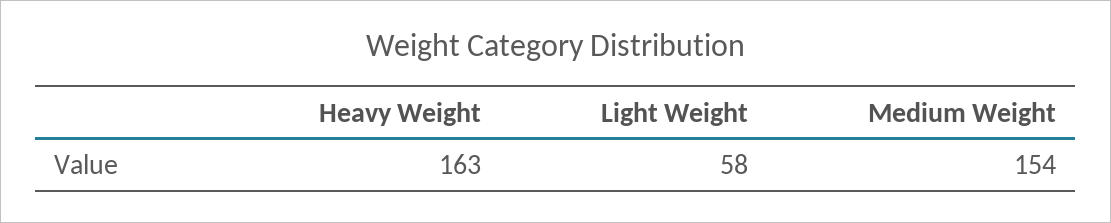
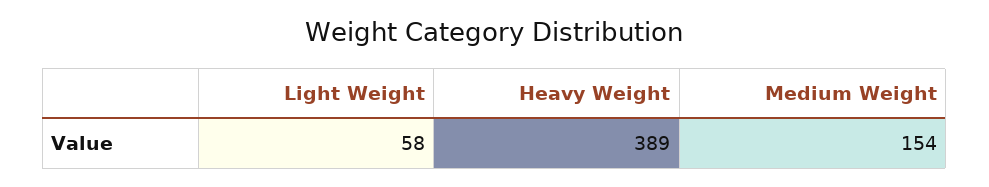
Heavy Weight: 163 -> 389

